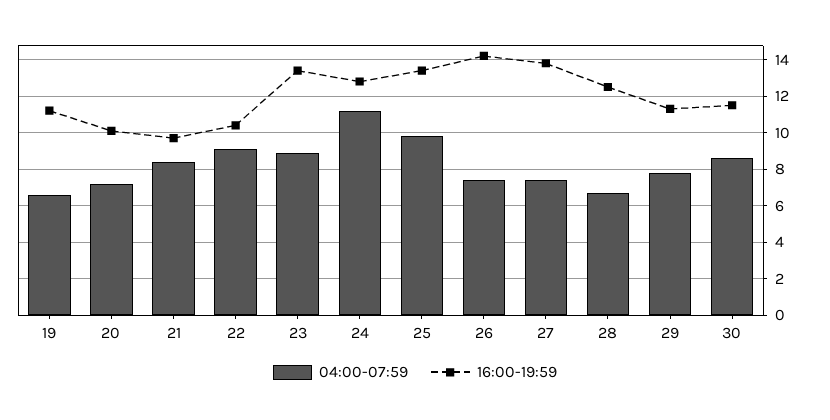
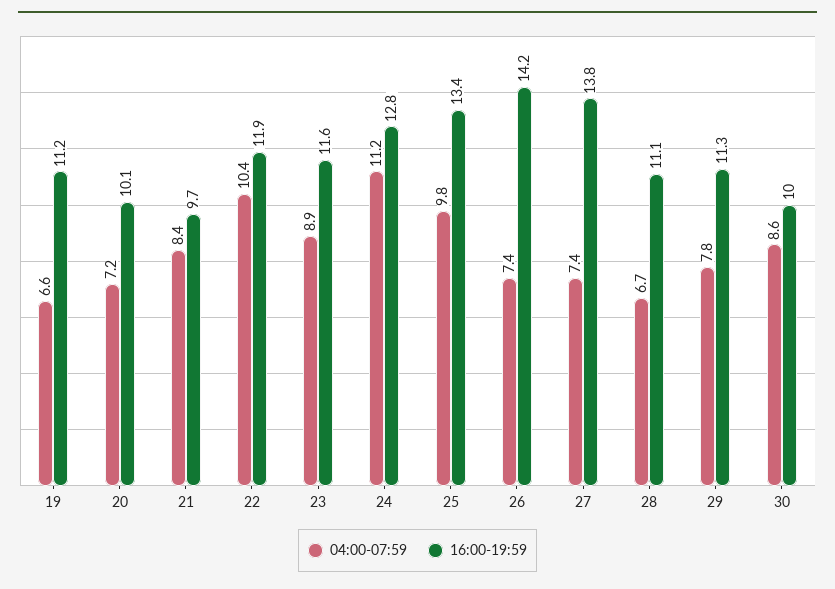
04:00-07:59, 22: 9 -> 10.4
16:00-19:59, 22: 10.5 -> 11.9
16:00-19:59, 23: 13.5 -> 11.6
16:00-19:59, 28: 12.5 -> 11.1
16:00-19:59, 30: 11.5 -> 10

